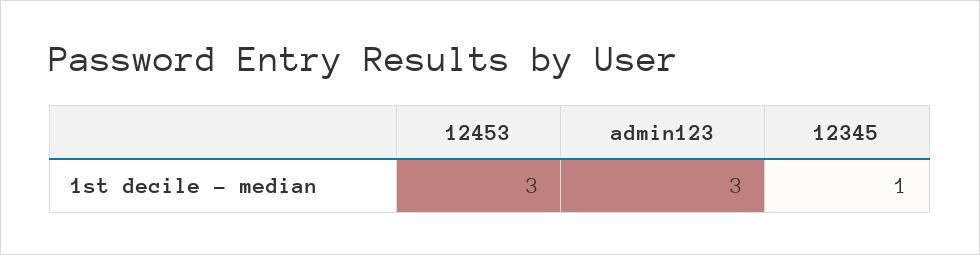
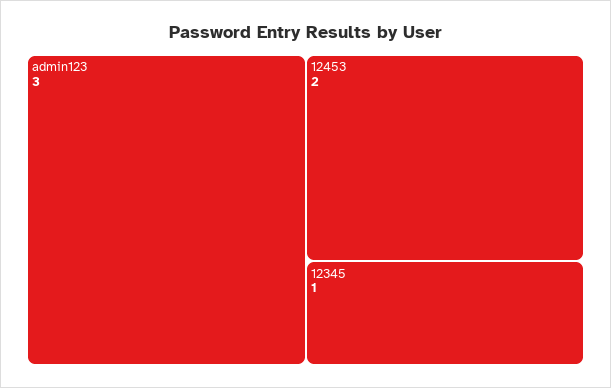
12453: 3 -> 2

